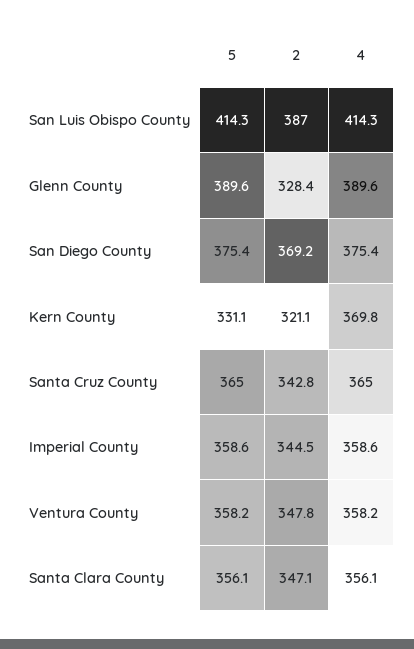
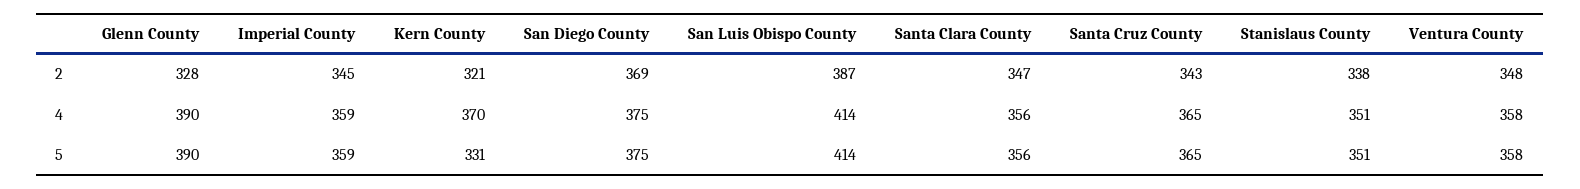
2, Stanislaus County: none -> 338
4, Stanislaus County: none -> 351
5, Stanislaus County: none -> 351

